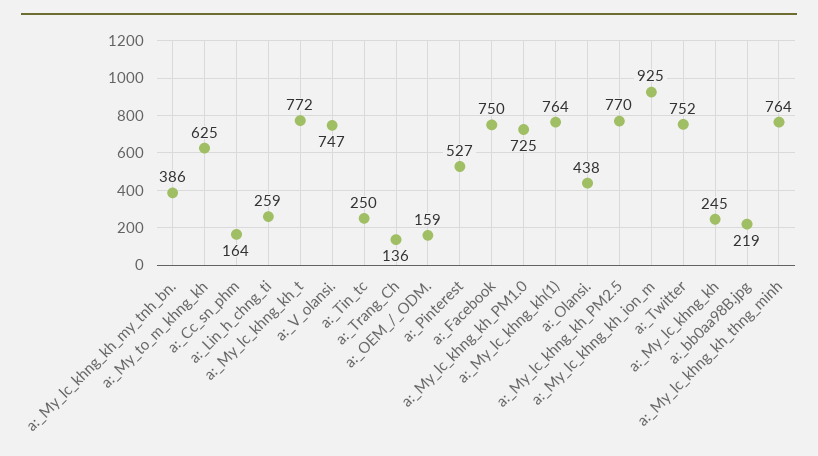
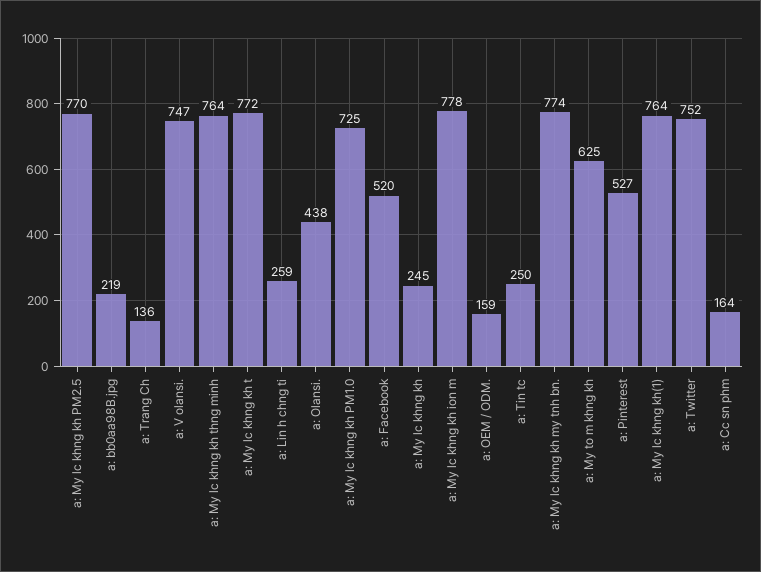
a:_My_lc_khng_kh_my_tnh_bn.: 386 -> 774
a:_Facebook: 750 -> 520
a:_My_lc_khng_kh_ion_m: 925 -> 778

